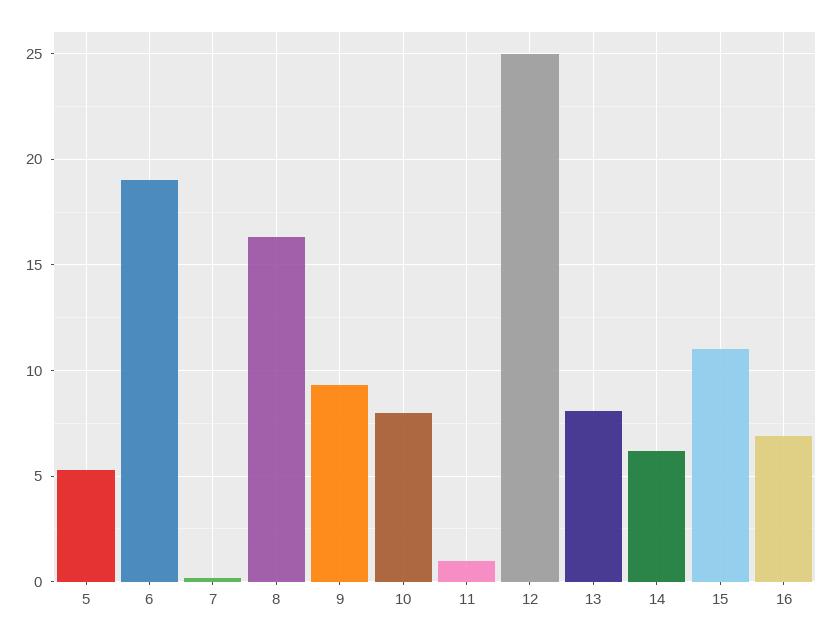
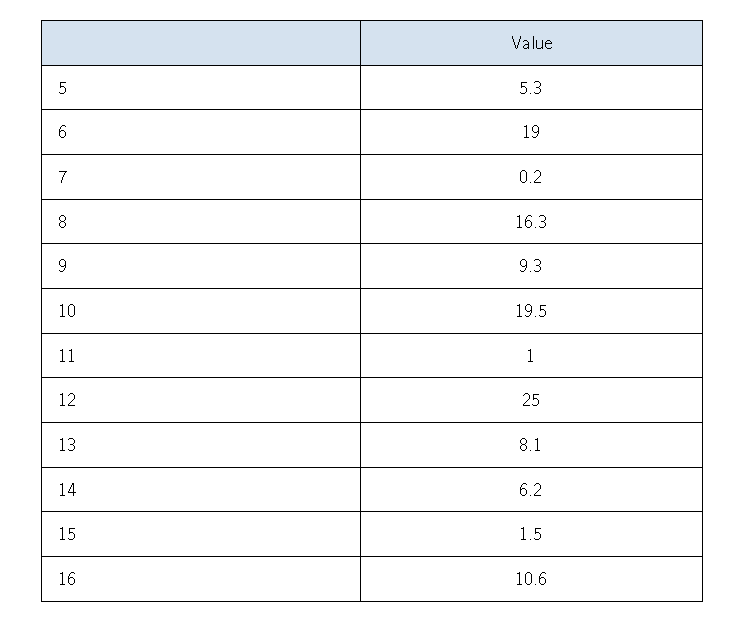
10: 8 -> 19.5
15: 11 -> 1.5
16: 7 -> 10.6

